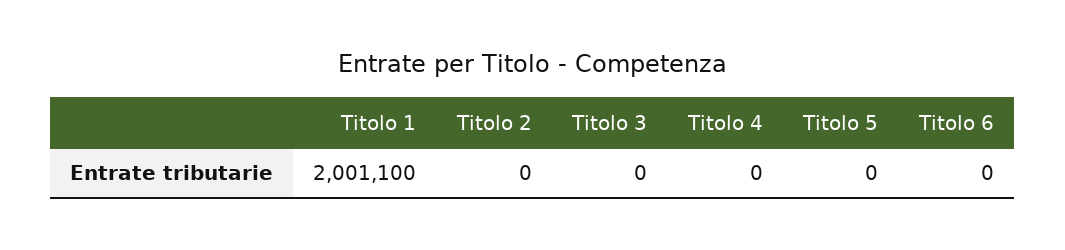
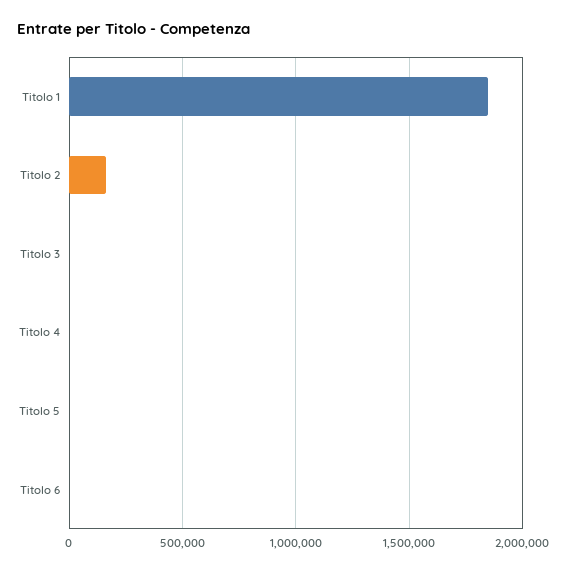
Titolo 1: 2001100 -> 1850000
Titolo 2: 0 -> 150000

